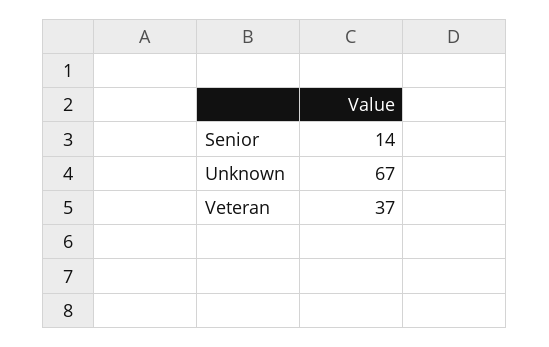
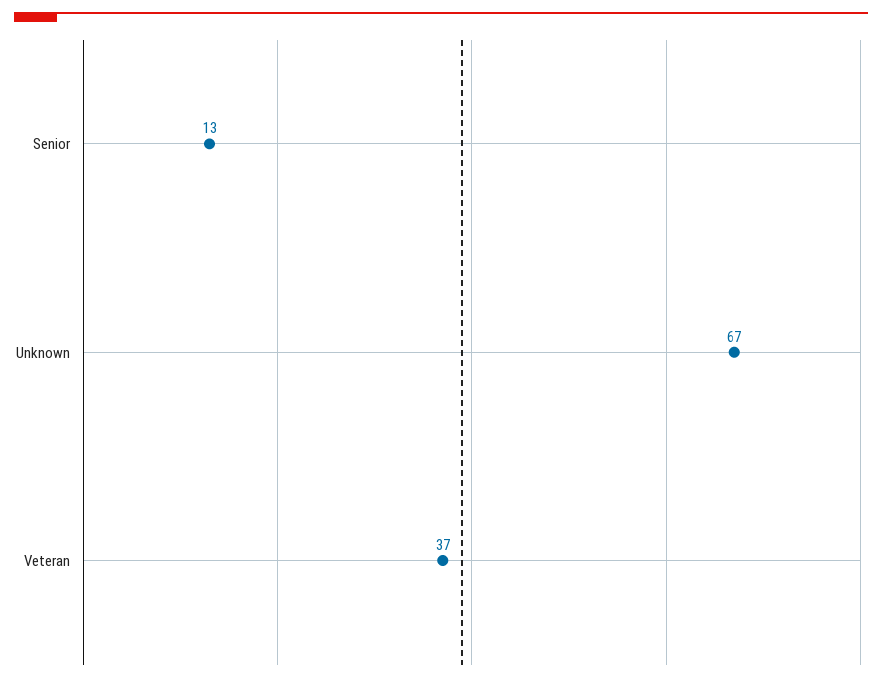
Senior: 14 -> 13

